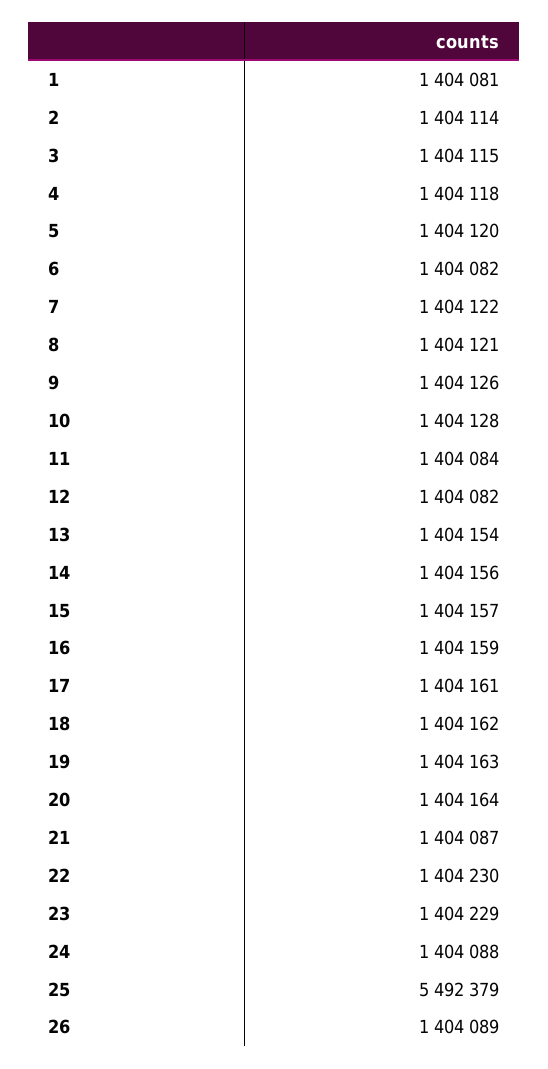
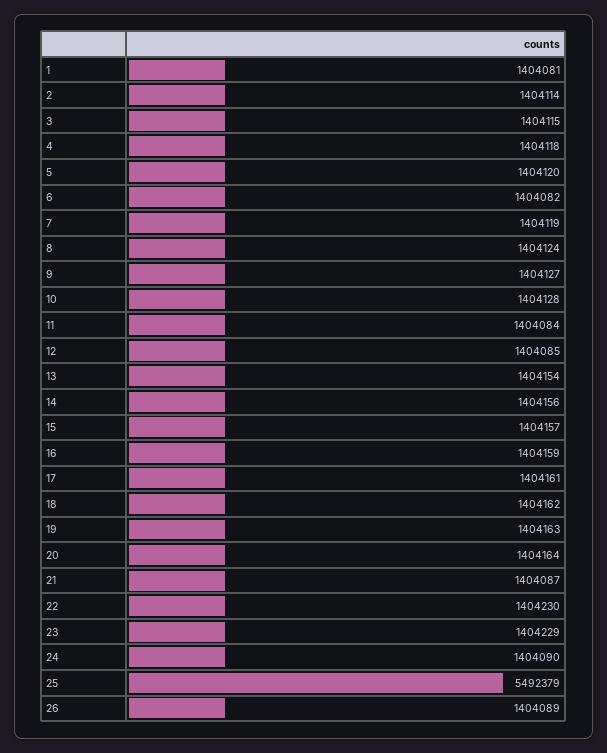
7: 1404122 -> 1404119
8: 1404121 -> 1404124
9: 1404126 -> 1404127
12: 1404082 -> 1404085
24: 1404088 -> 1404090

